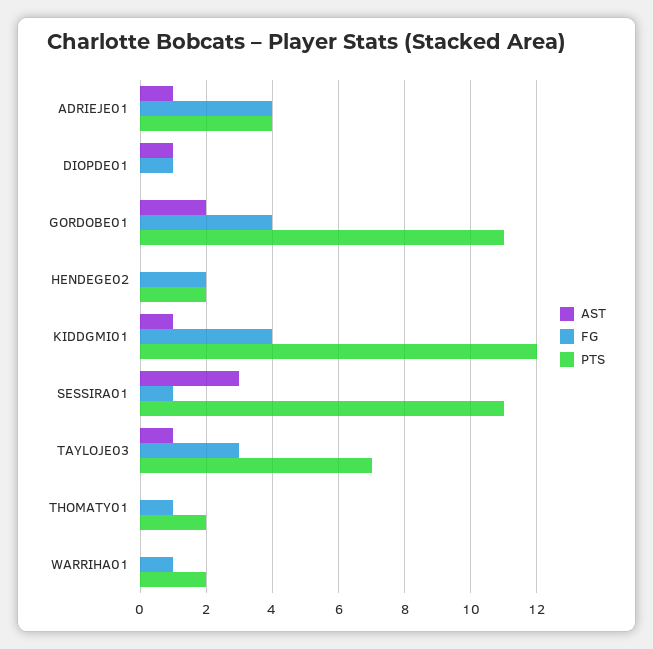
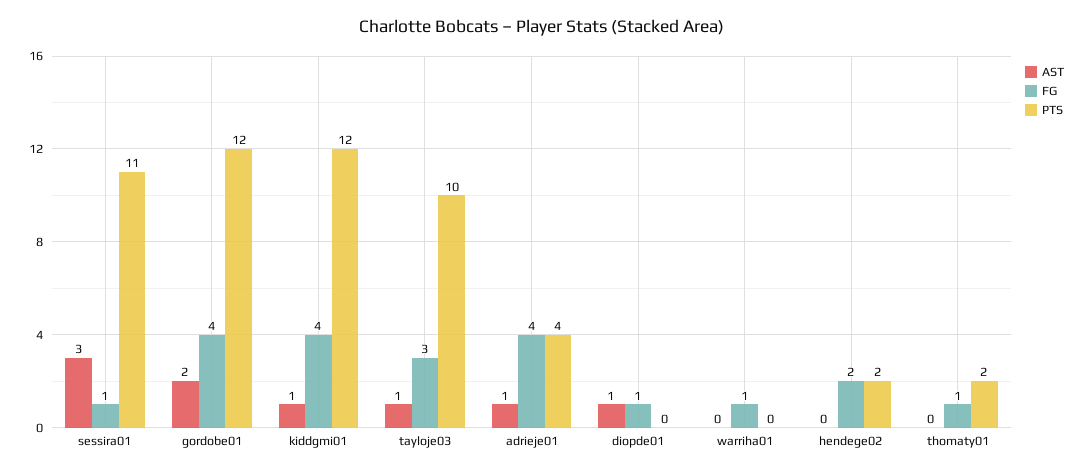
PTS, GORDOBE01: 11 -> 12
PTS, TAYLOJE03: 7 -> 10
PTS, WARRIHA01: 2 -> 0

